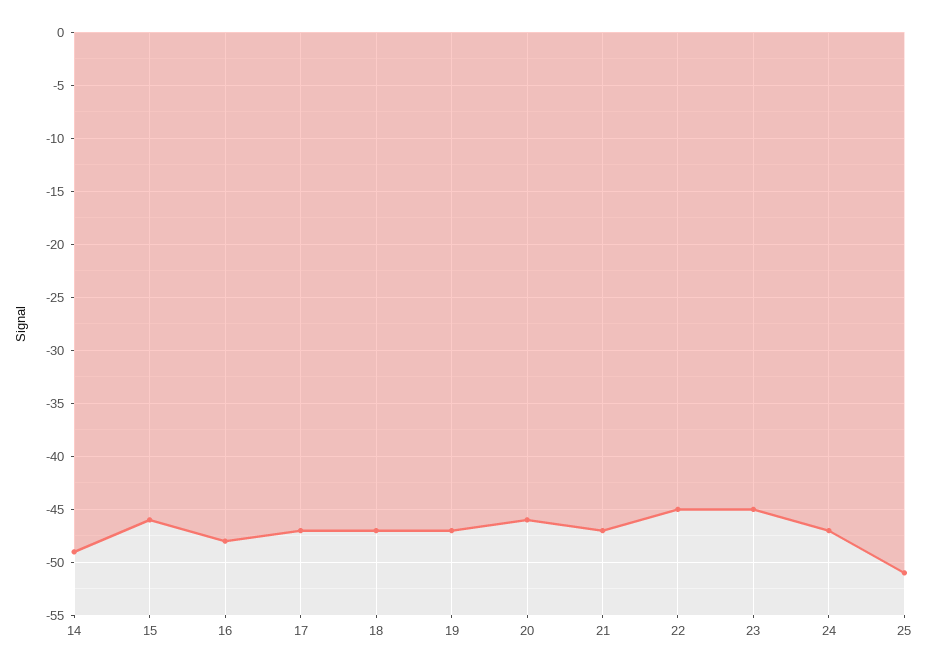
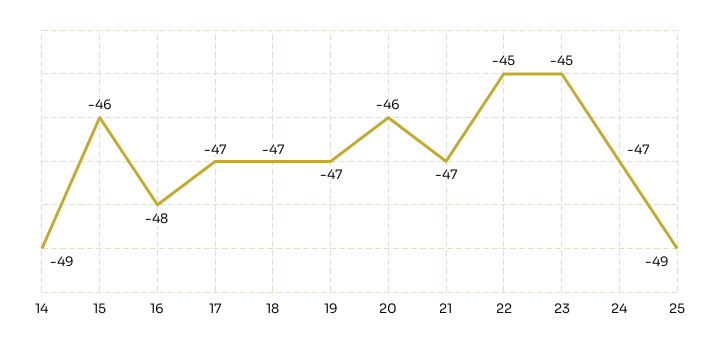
25: -51 -> -49

